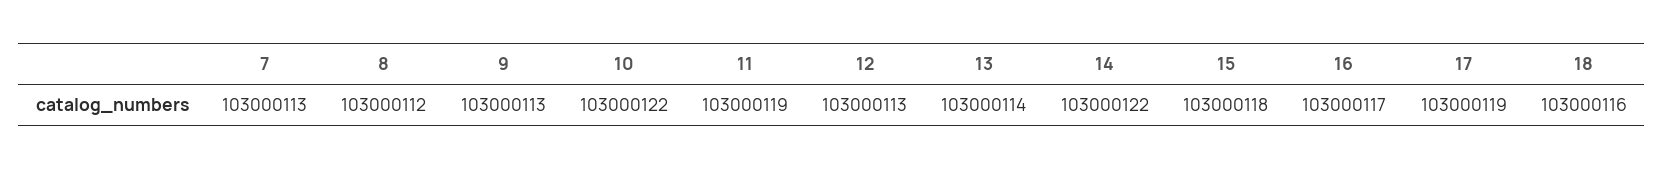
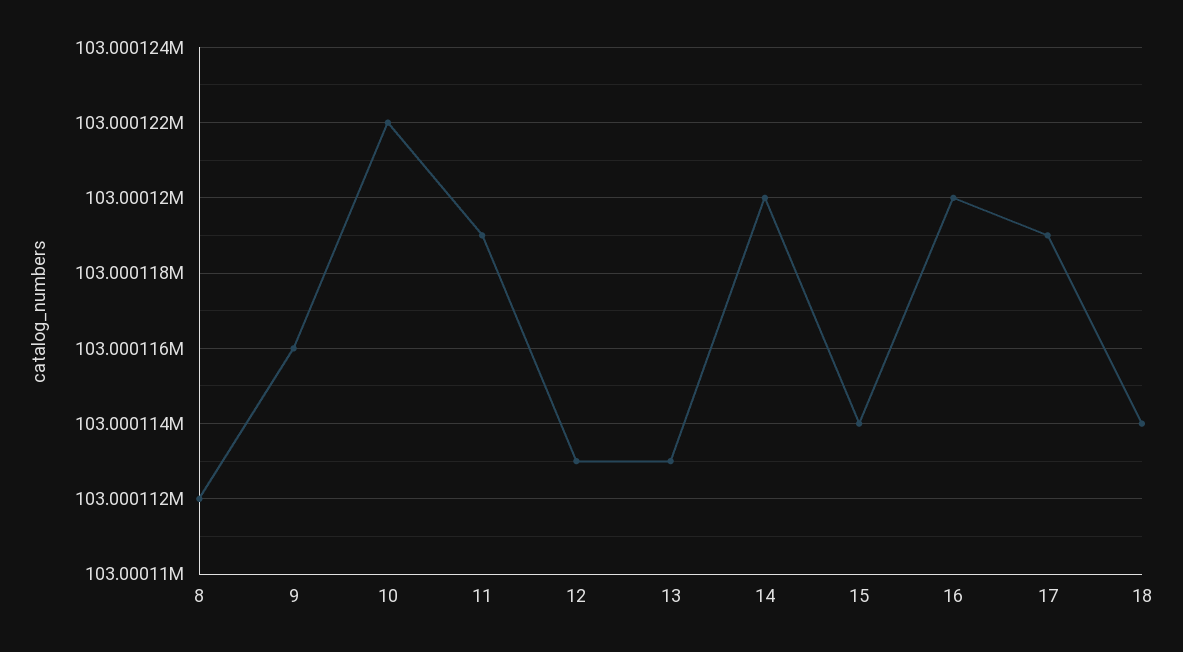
7: 103000113 -> none
9: 103000113 -> 103000116
13: 103000114 -> 103000113
14: 103000122 -> 103000120
15: 103000118 -> 103000114
16: 103000117 -> 103000120
18: 103000116 -> 103000114

